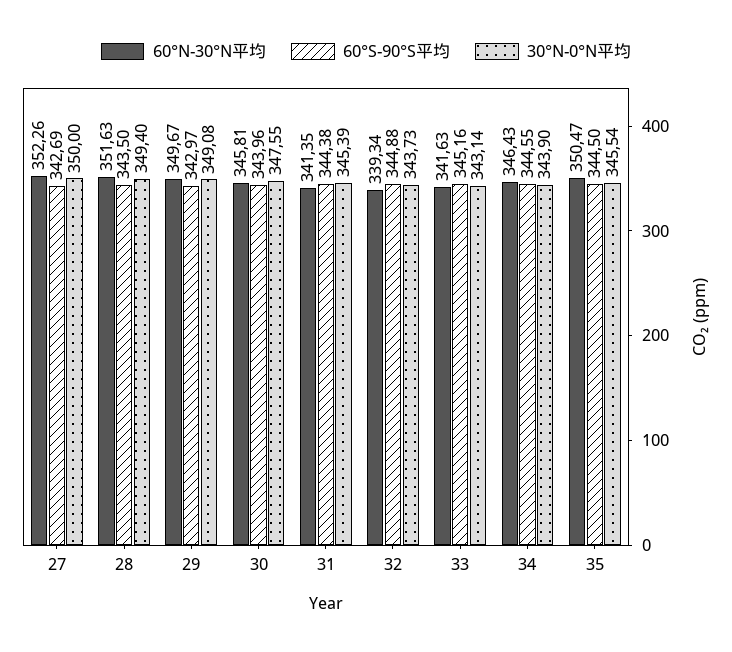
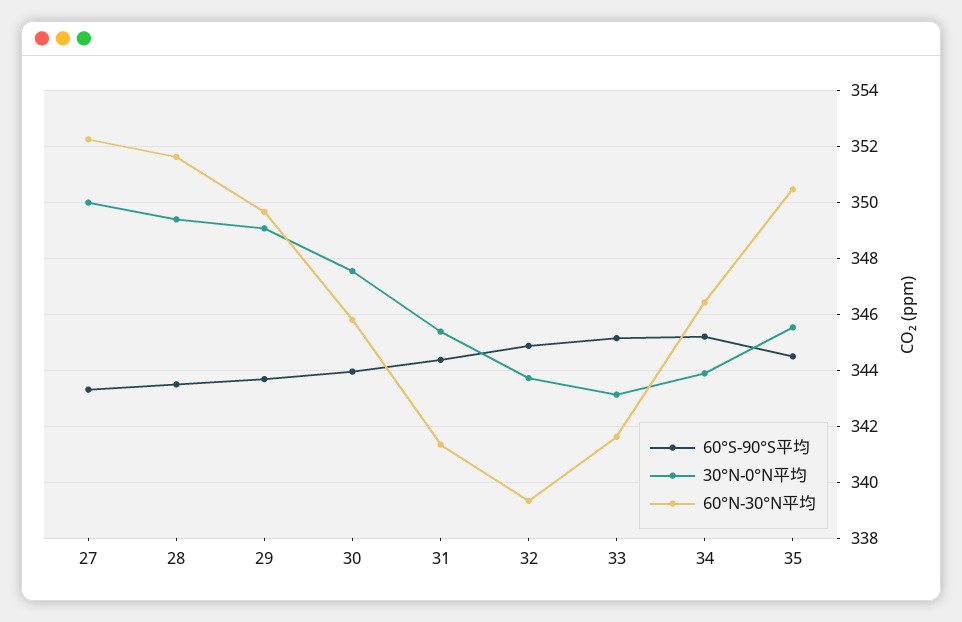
60°S-90°S平均, 27: 342.69 -> 343.25
60°S-90°S平均, 29: 342.97 -> 343.75
60°S-90°S平均, 34: 344.55 -> 345.25

